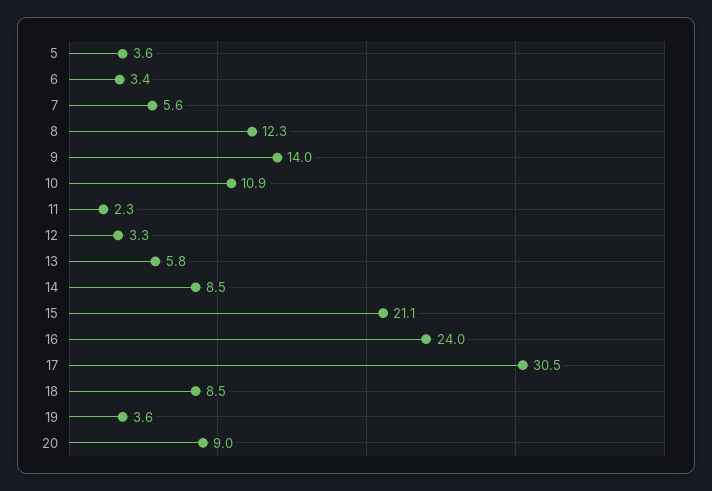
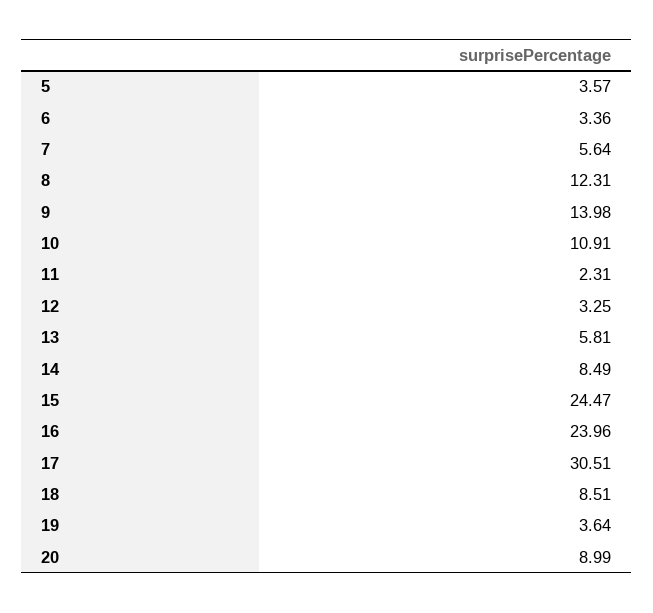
15: 21.1 -> 24.47

